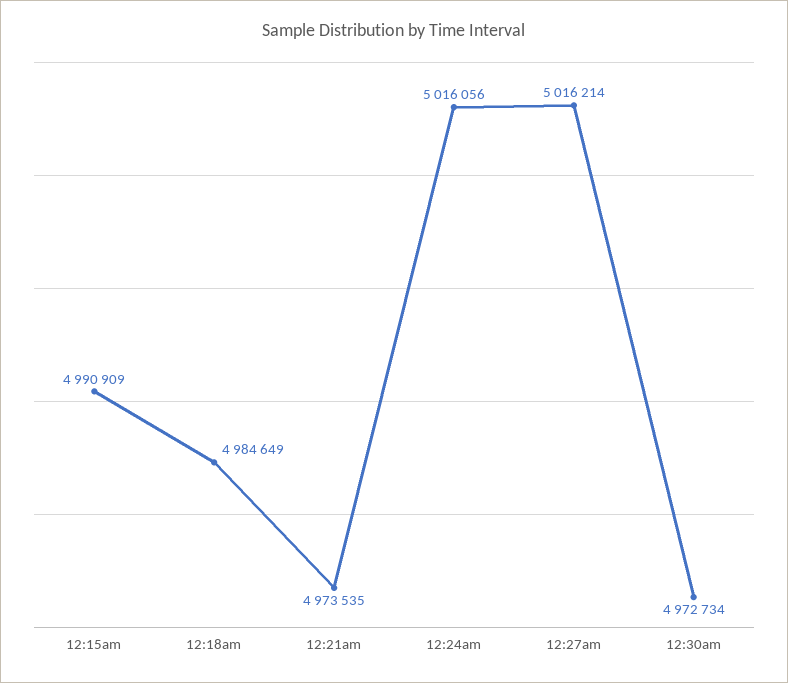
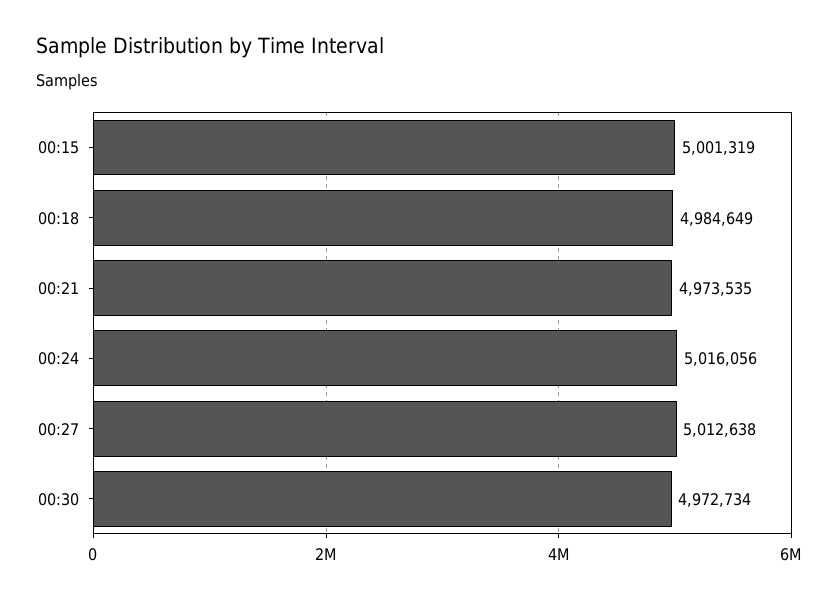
12:15am: 4990909 -> 5001319
12:27am: 5016214 -> 5012638

